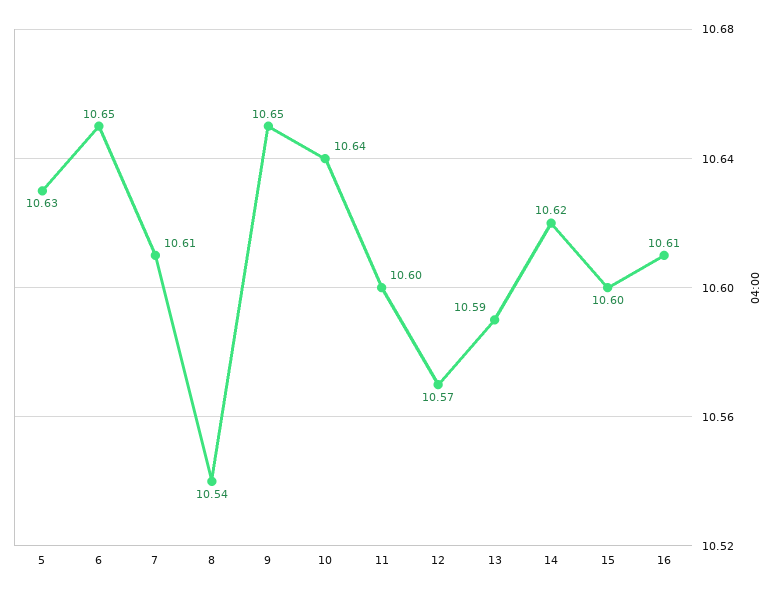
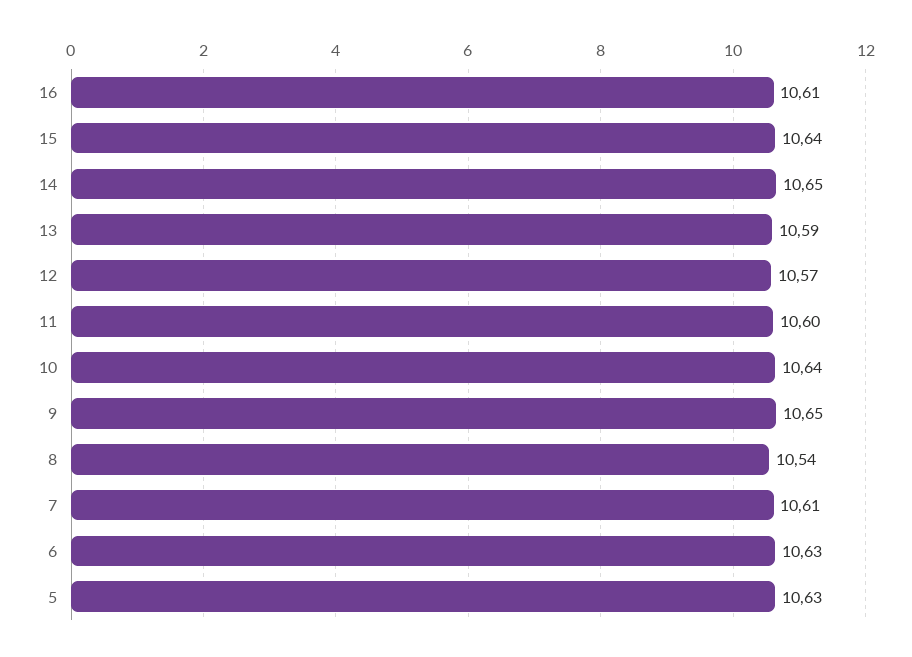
6: 10.65 -> 10.63
14: 10.62 -> 10.65
15: 10.6 -> 10.64

